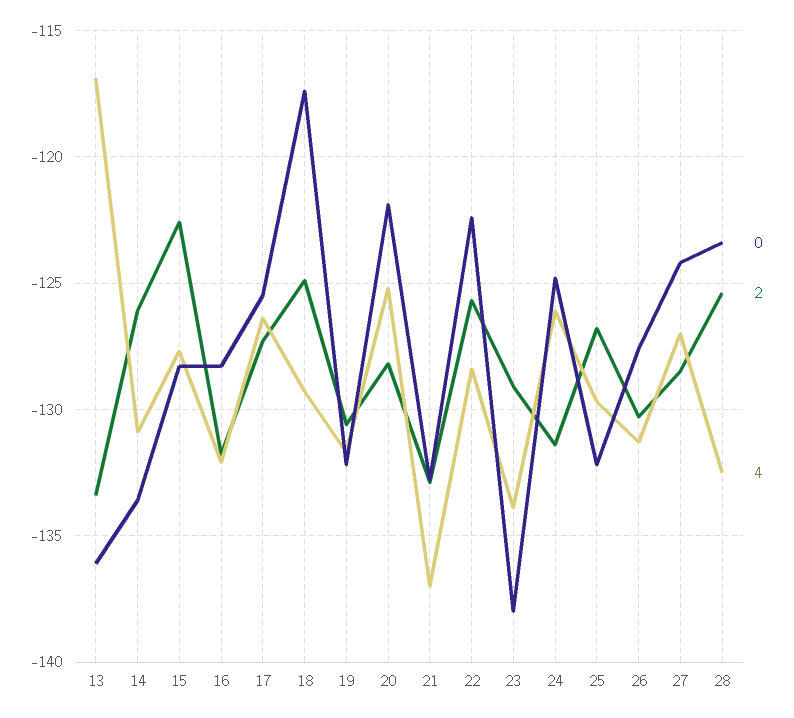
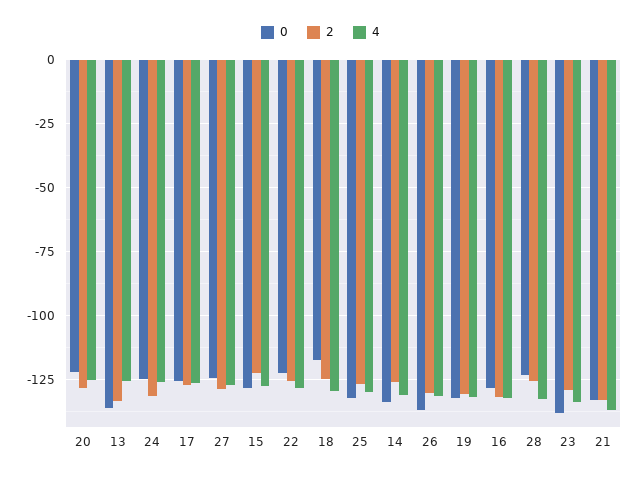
4, 13: -117 -> -125
0, 26: -127.5 -> -137.5

